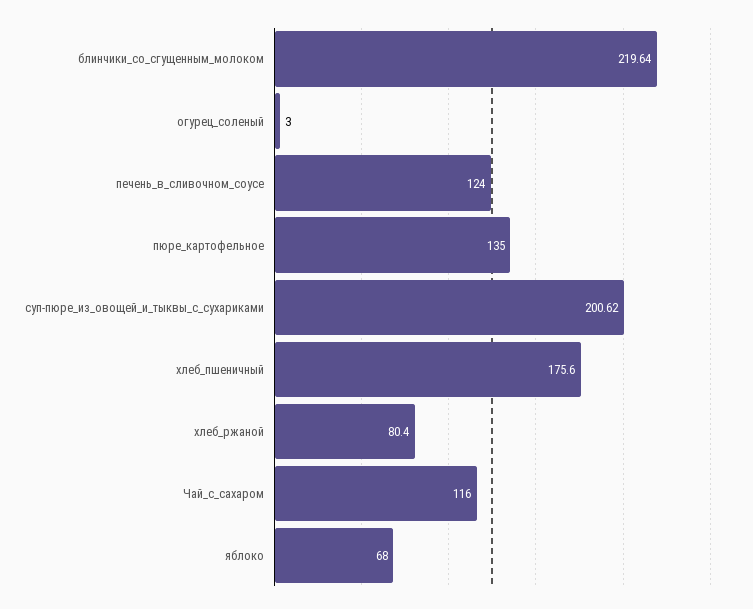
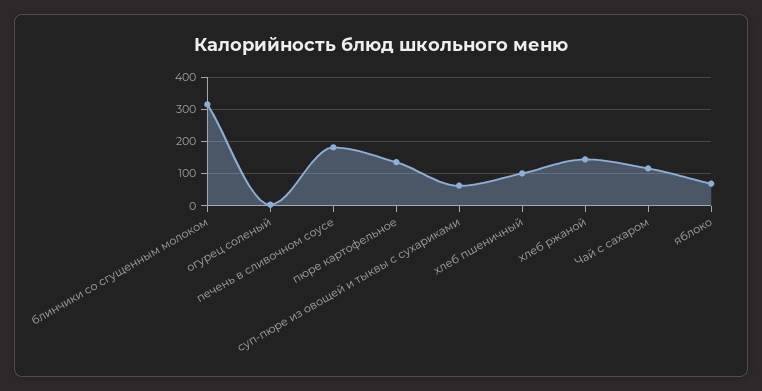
блинчики_со_сгущенным_молоком: 219.64 -> 320
печень_в_сливочном_соусе: 124 -> 180
суп-пюре_из_овощей_и_тыквы_с_сухариками: 200.62 -> 60
хлеб_пшеничный: 175.6 -> 100
хлеб_ржаной: 80.4 -> 140

